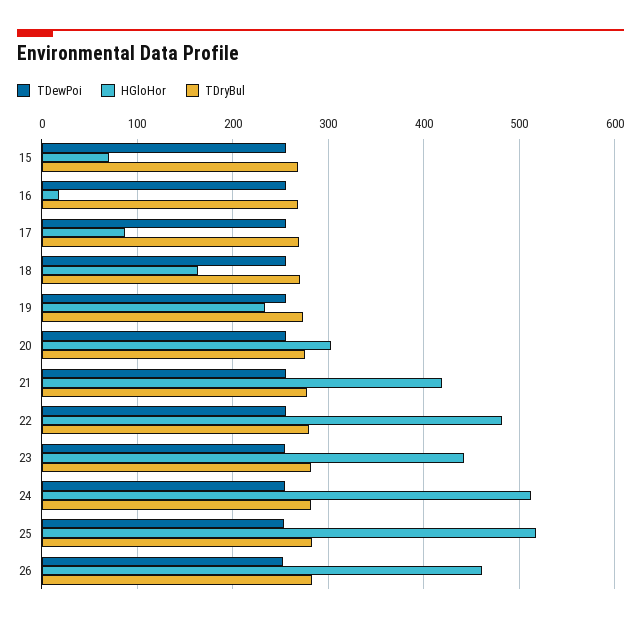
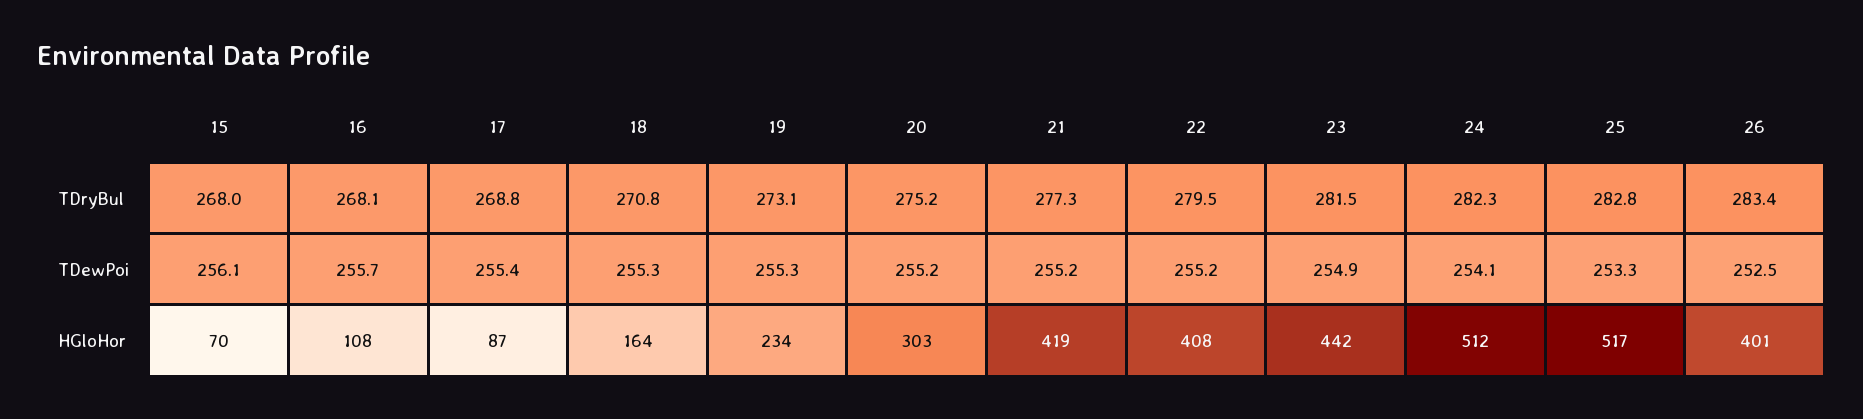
HGloHor, 16: 20 -> 108
HGloHor, 22: 480 -> 408
HGloHor, 26: 460 -> 401

